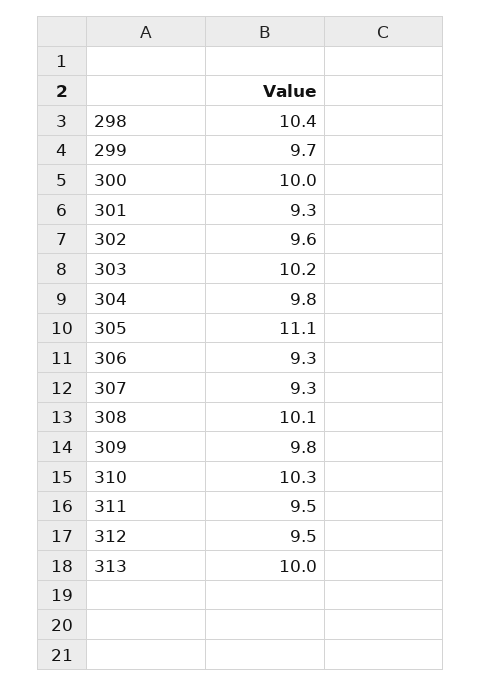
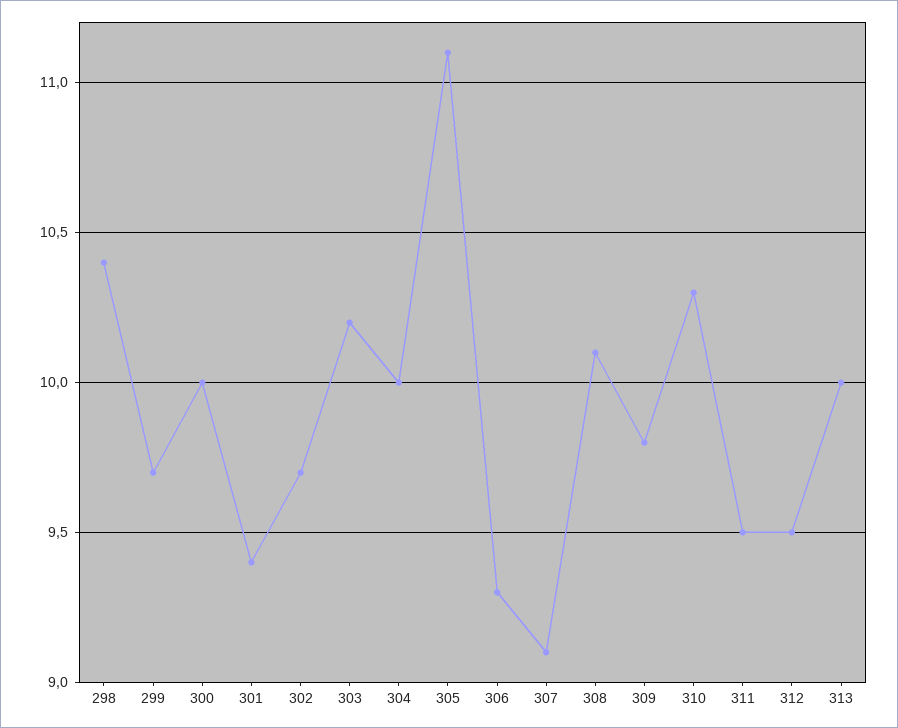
301: 9.3 -> 9.4
302: 9.6 -> 9.7
304: 9.8 -> 10
307: 9.3 -> 9.1

